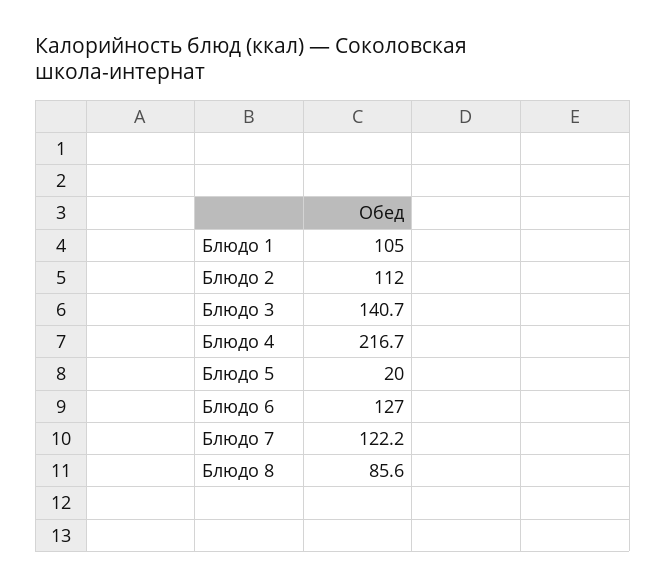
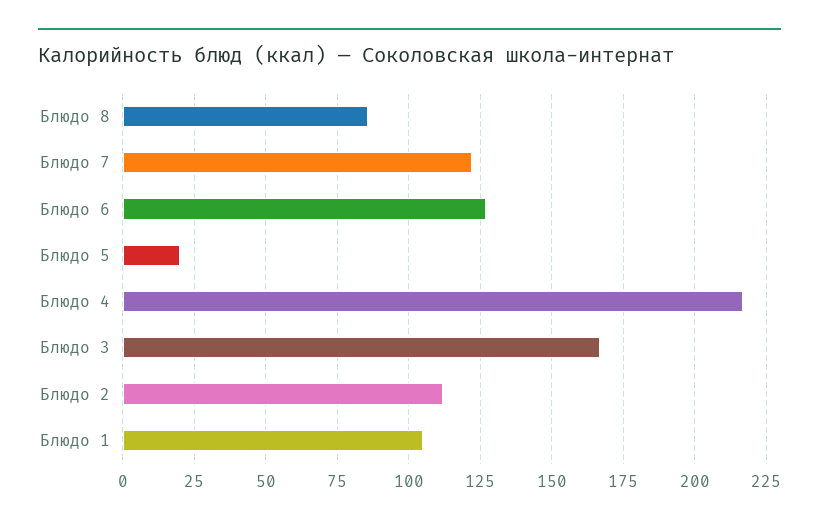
Блюдо 3: 140.7 -> 167.5

